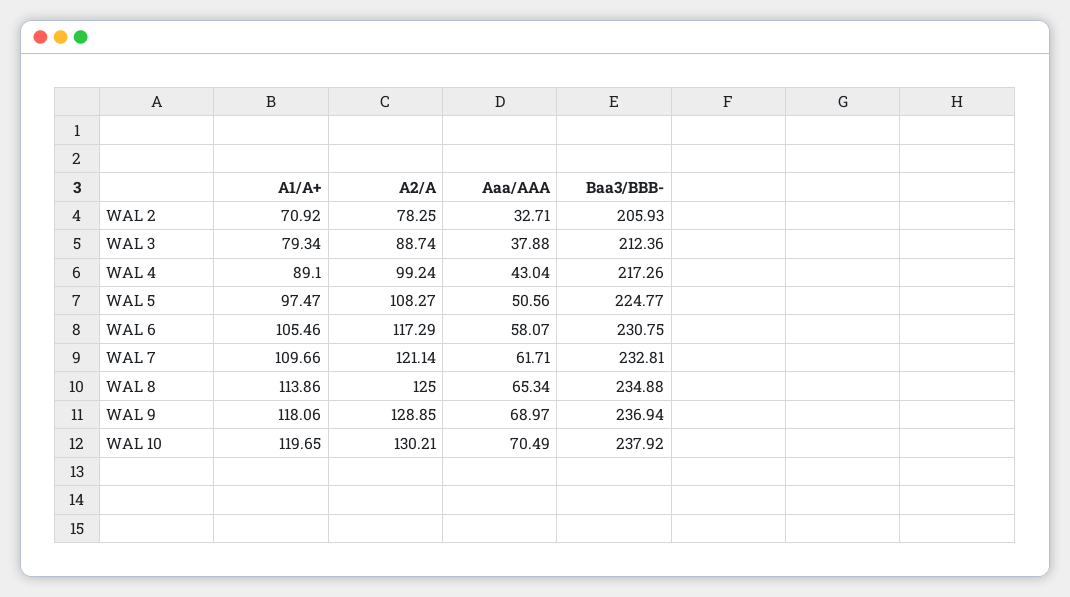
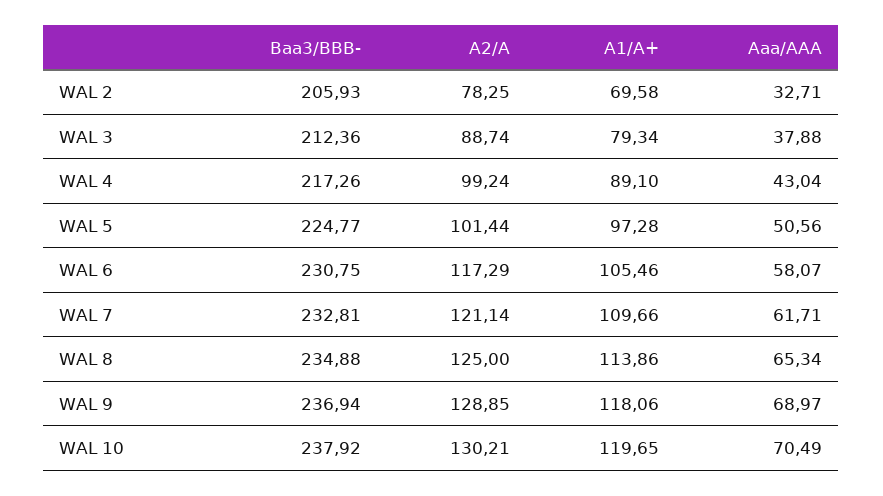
A1/A+, WAL 2: 70.92 -> 69.58
A1/A+, WAL 5: 97.47 -> 97.28
A2/A, WAL 5: 108.27 -> 101.44

